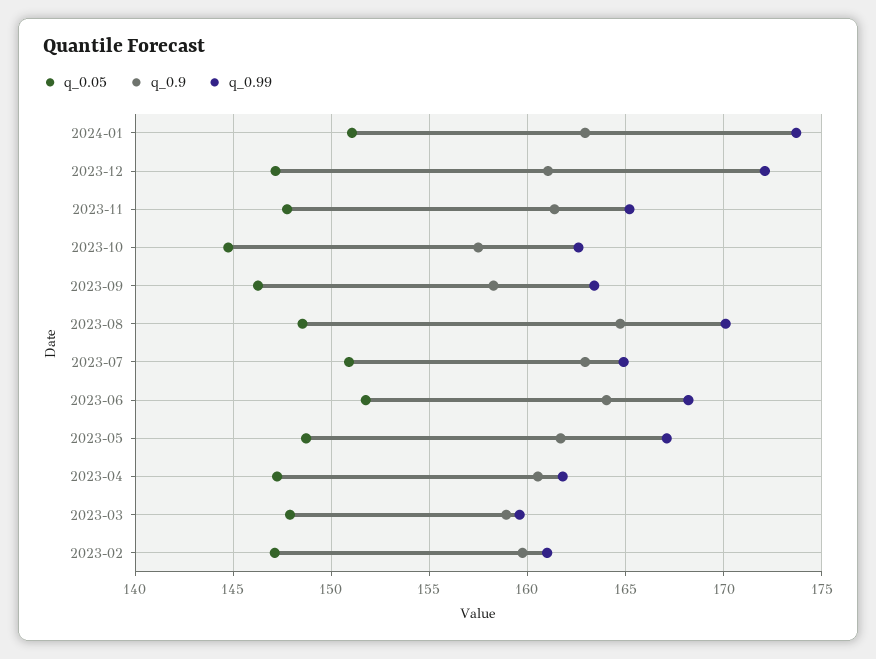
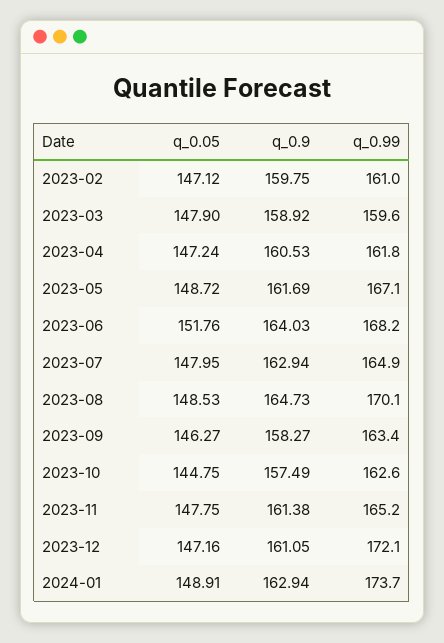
q_0.05, 2024-01: 151 -> 148.91
q_0.05, 2023-07: 151 -> 147.95

